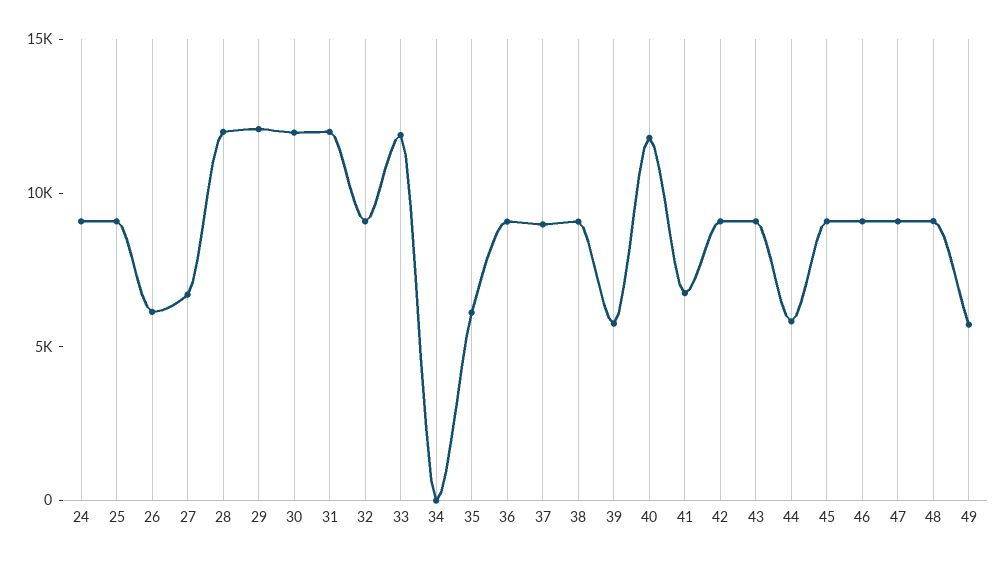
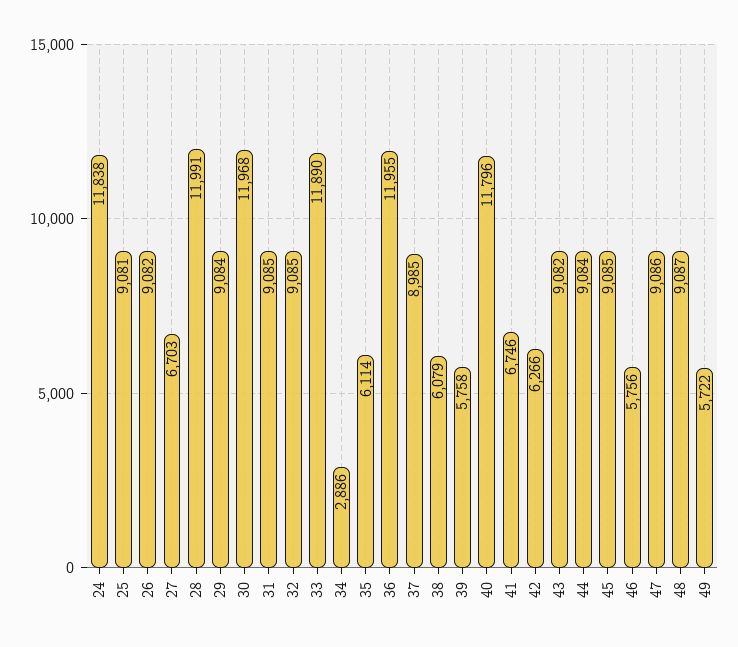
24: 9000 -> 11838
26: 6000 -> 9082
29: 12000 -> 9084
31: 12000 -> 9085
34: 0 -> 2886
36: 9000 -> 11955
38: 9000 -> 6079
42: 9000 -> 6266
44: 6000 -> 9084
46: 9000 -> 5756

